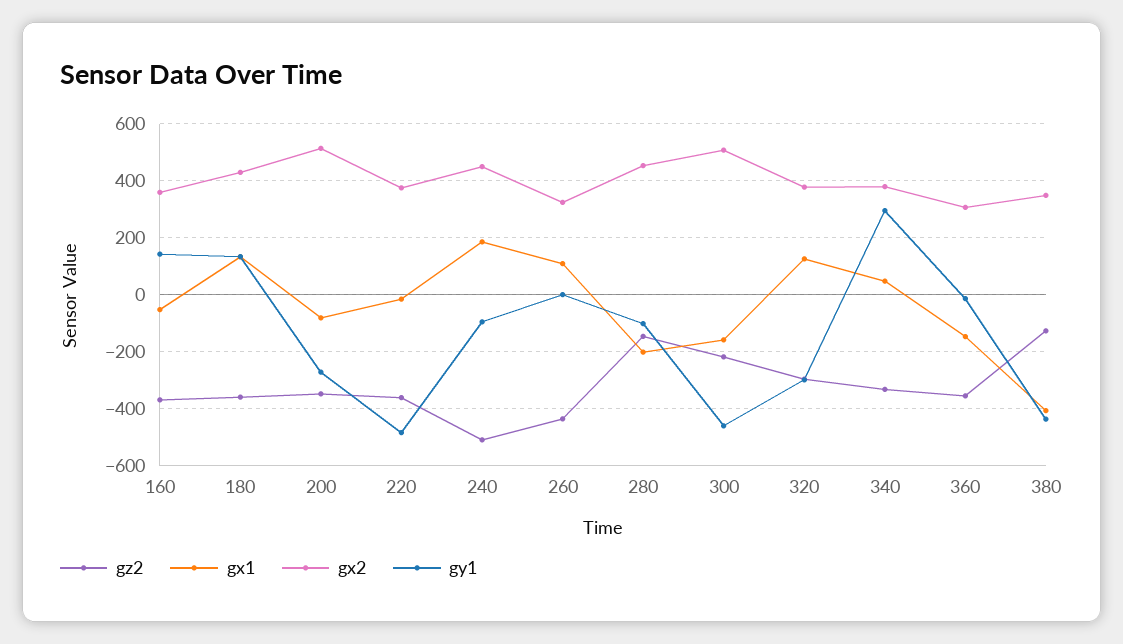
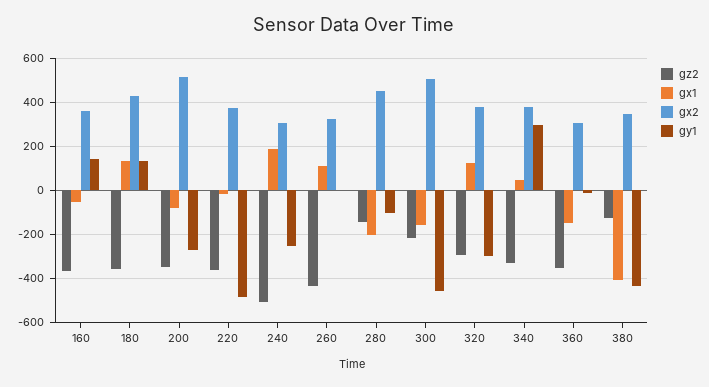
gx2, 240: 450 -> 300
gy1, 240: -100 -> -250

